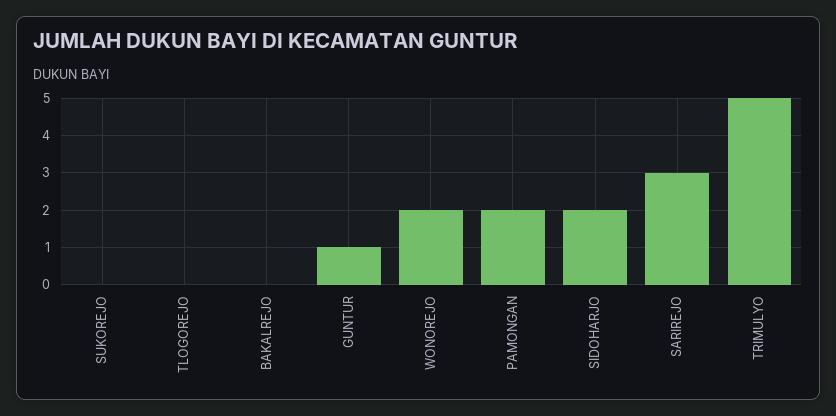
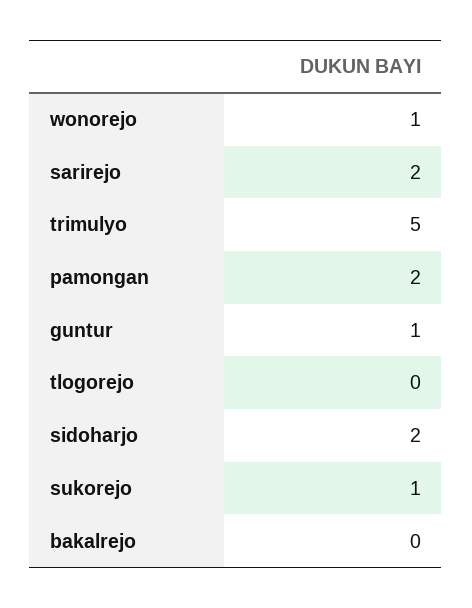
SUKOREJO: 0 -> 1
WONOREJO: 2 -> 1
SARIREJO: 3 -> 2

